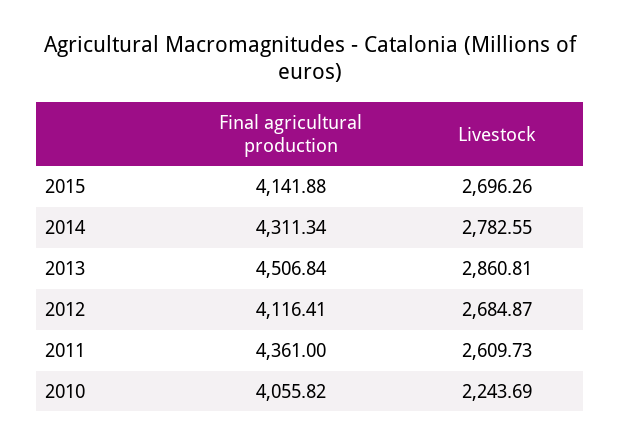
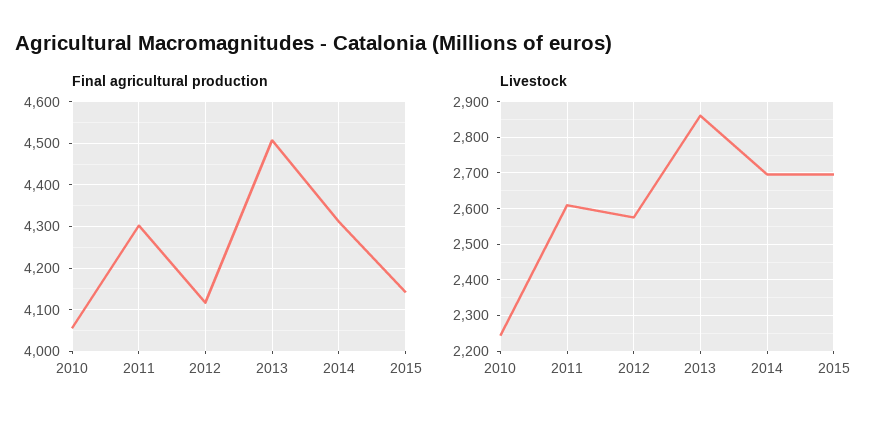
Livestock, 2014: 2782.55 -> 2700
Livestock, 2012: 2684.87 -> 2580
Final agricultural production, 2011: 4361 -> 4300

